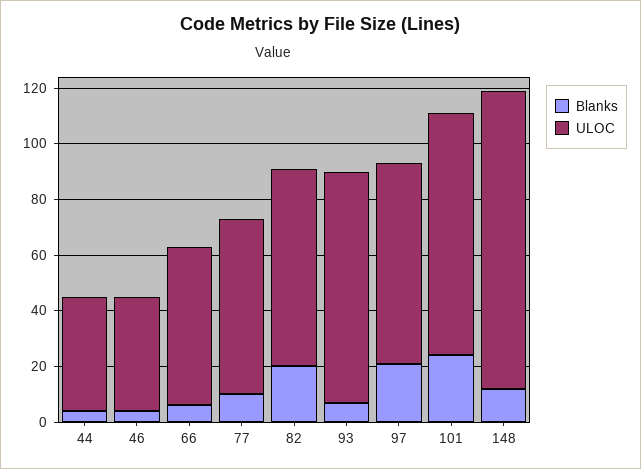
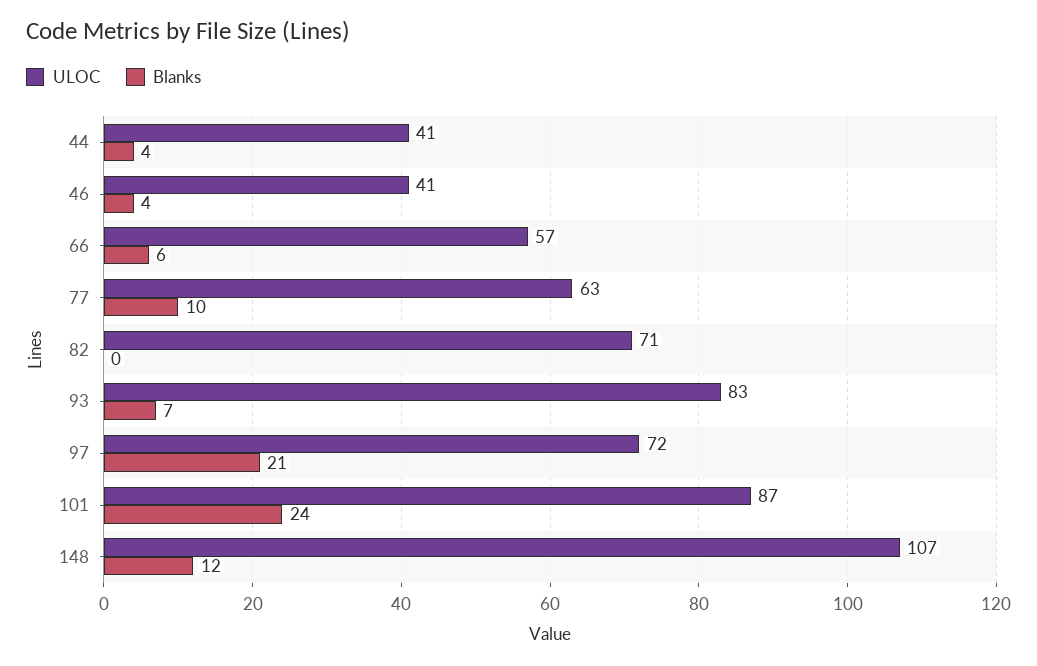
Blanks, 82: 20 -> 0

